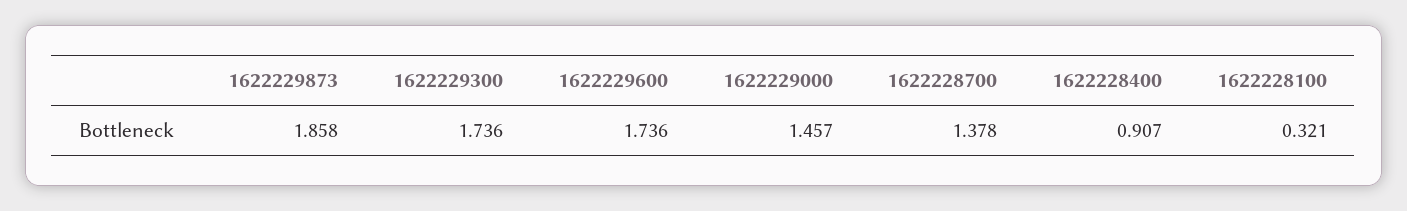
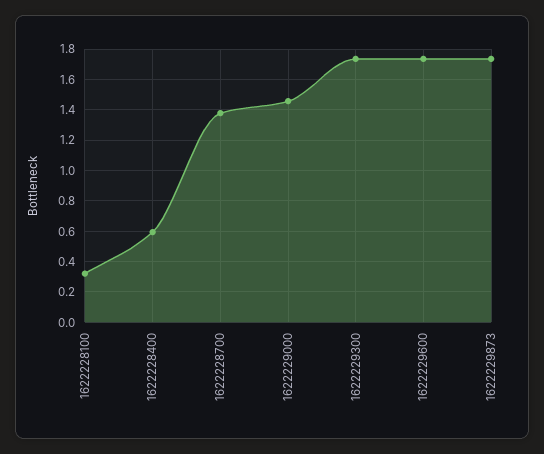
1622229873: 1.858 -> 1.75
1622228400: 0.907 -> 0.6

